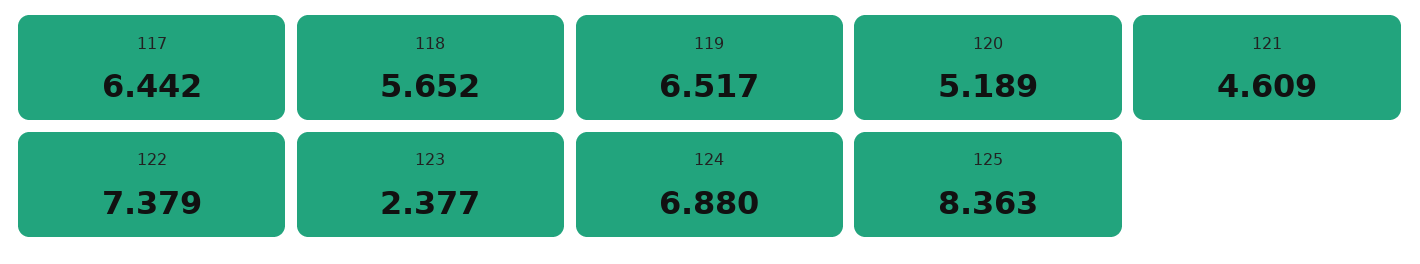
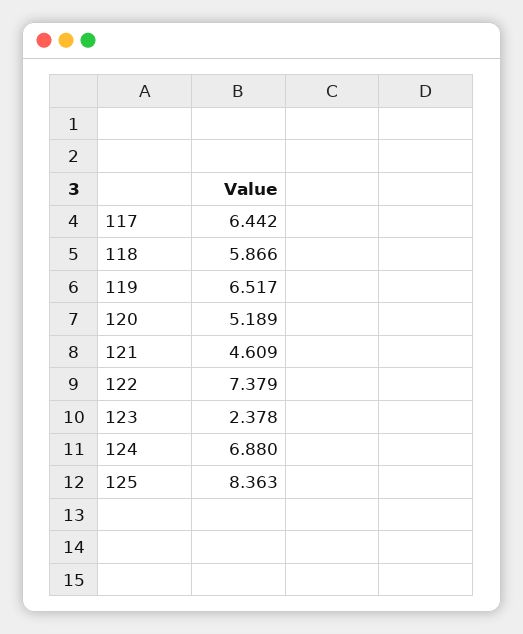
118: 5.652 -> 5.866
123: 2.377 -> 2.378

